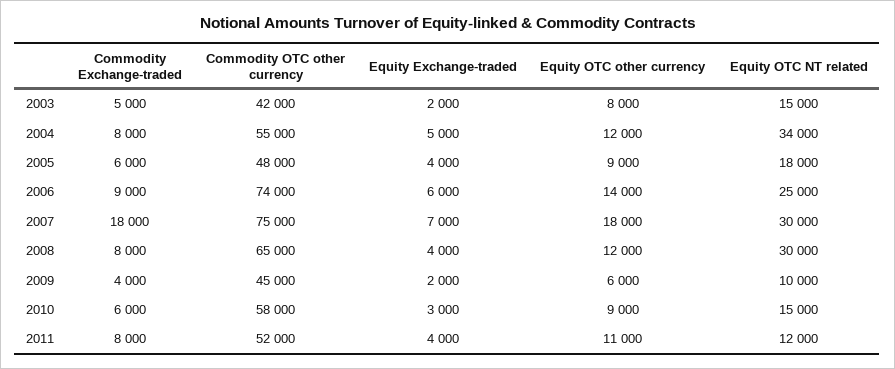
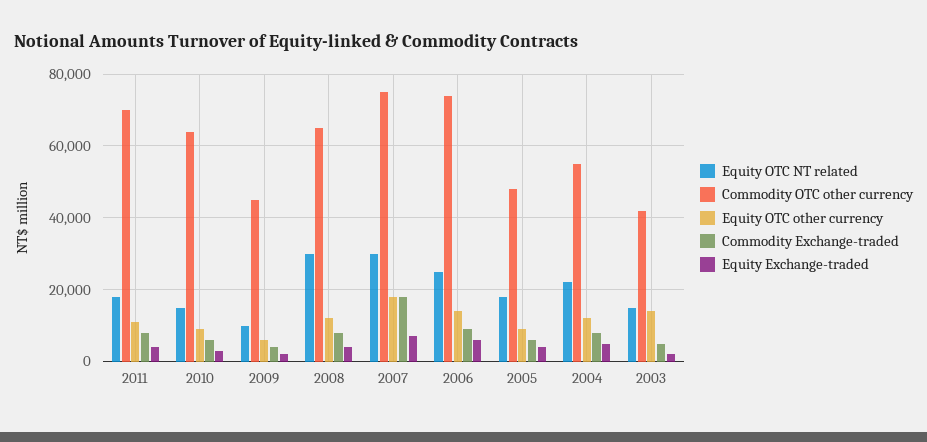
Equity OTC other currency, 2003: 8000 -> 14000
Equity OTC NT related, 2004: 34000 -> 22000
Commodity OTC other currency, 2010: 58000 -> 64000
Commodity OTC other currency, 2011: 52000 -> 70000
Equity OTC NT related, 2011: 12000 -> 18000

